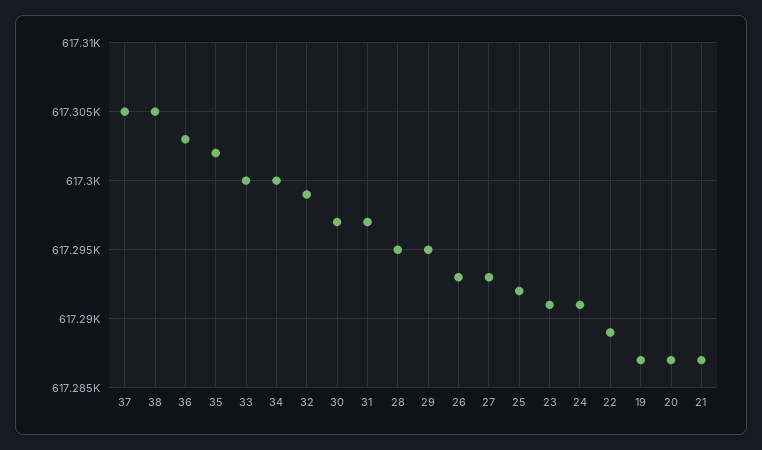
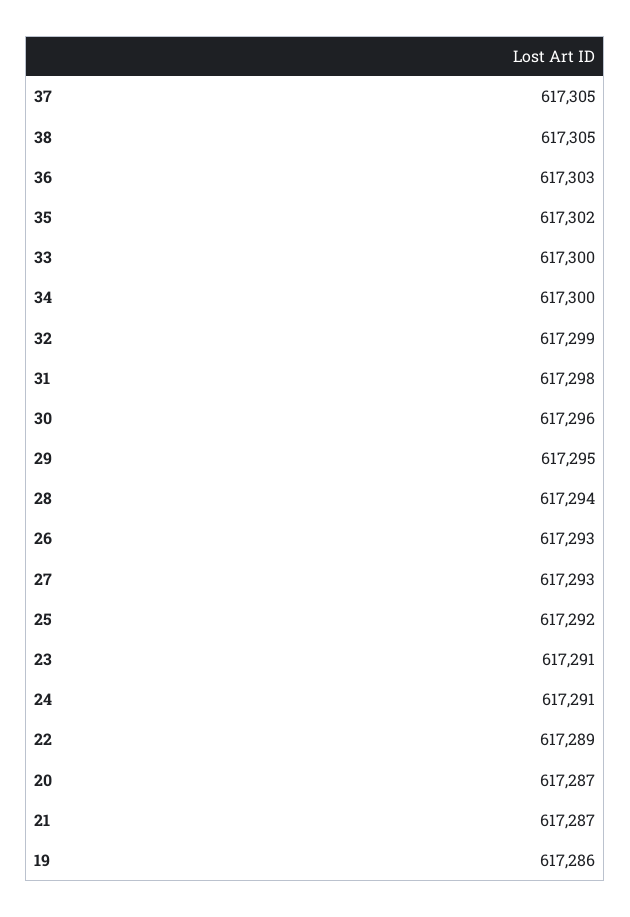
30: 617297 -> 617296
31: 617297 -> 617298
28: 617295 -> 617294
19: 617287 -> 617286

